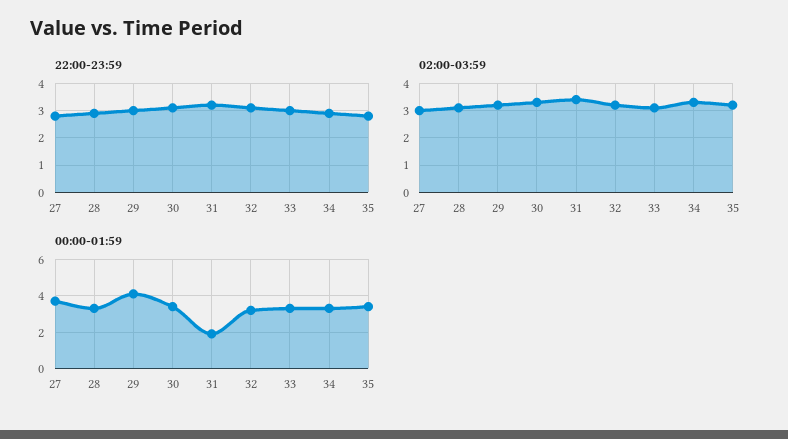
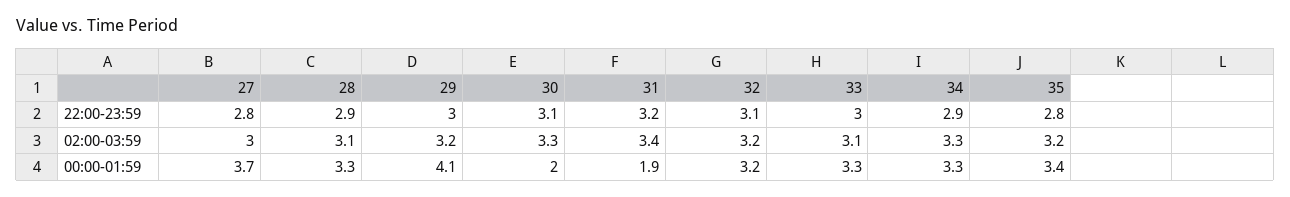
00:00-01:59, 30: 3.5 -> 2

